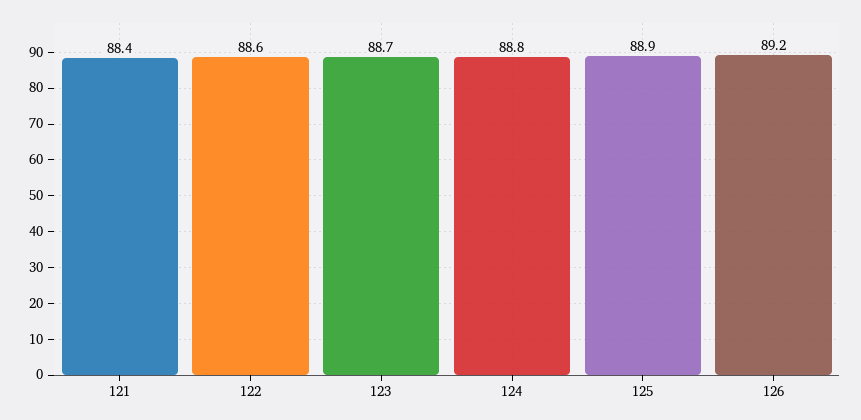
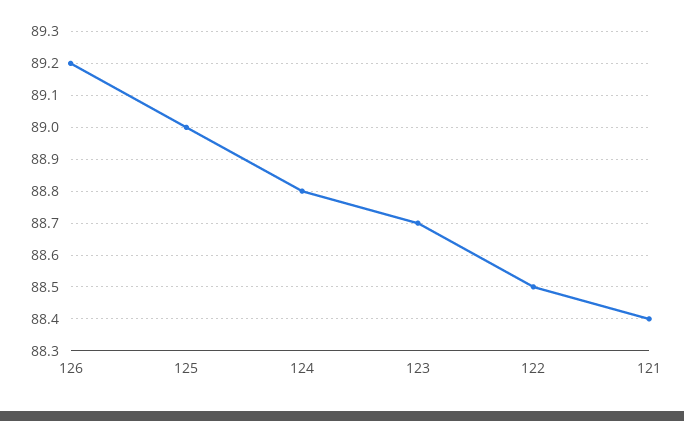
122: 88.6 -> 88.5
125: 88.9 -> 89

